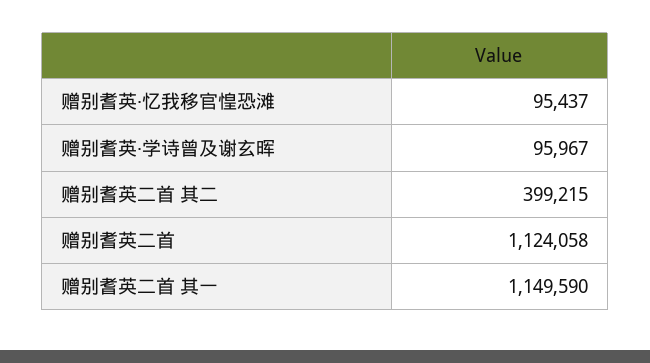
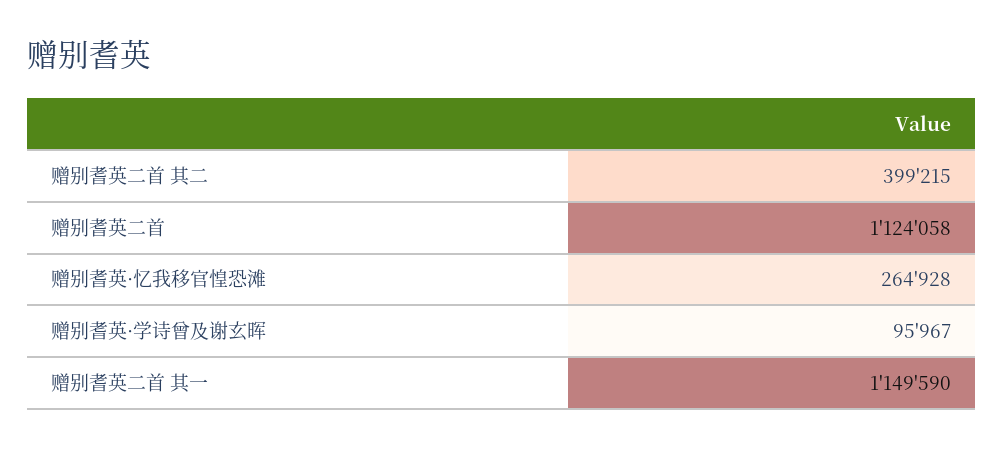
赠别耆英·忆我移官惶恐滩: 95437 -> 264928

